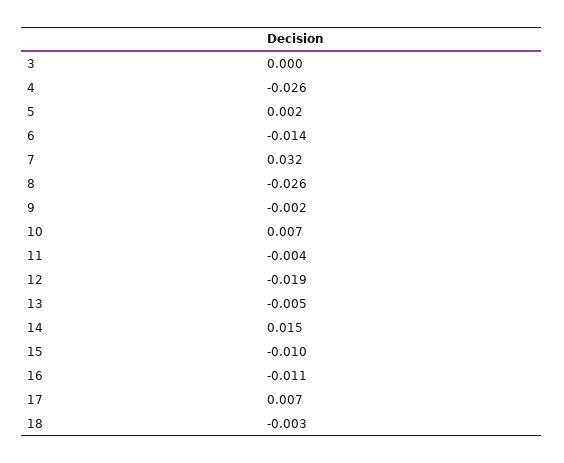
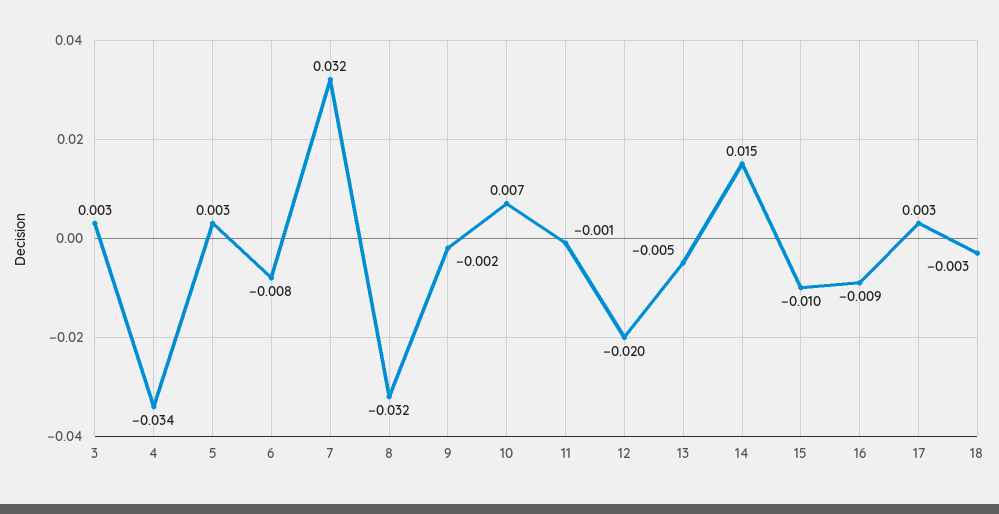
3: 0 -> 0.003
4: -0.026 -> -0.034
5: 0.002 -> 0.003
6: -0.014 -> -0.008
8: -0.026 -> -0.032
11: -0.004 -> -0.001
12: -0.019 -> -0.02
16: -0.011 -> -0.009
17: 0.007 -> 0.003

